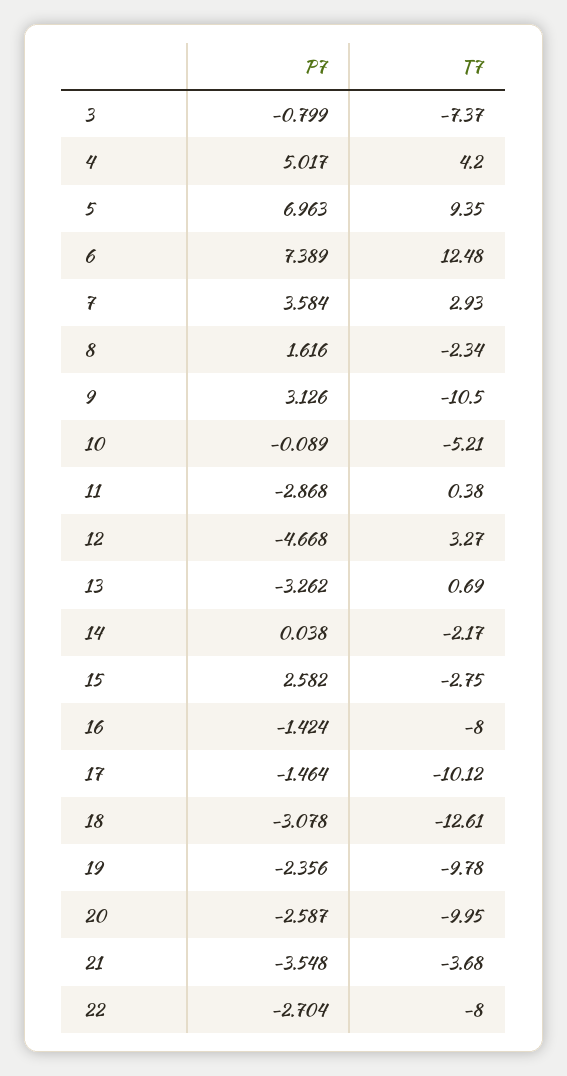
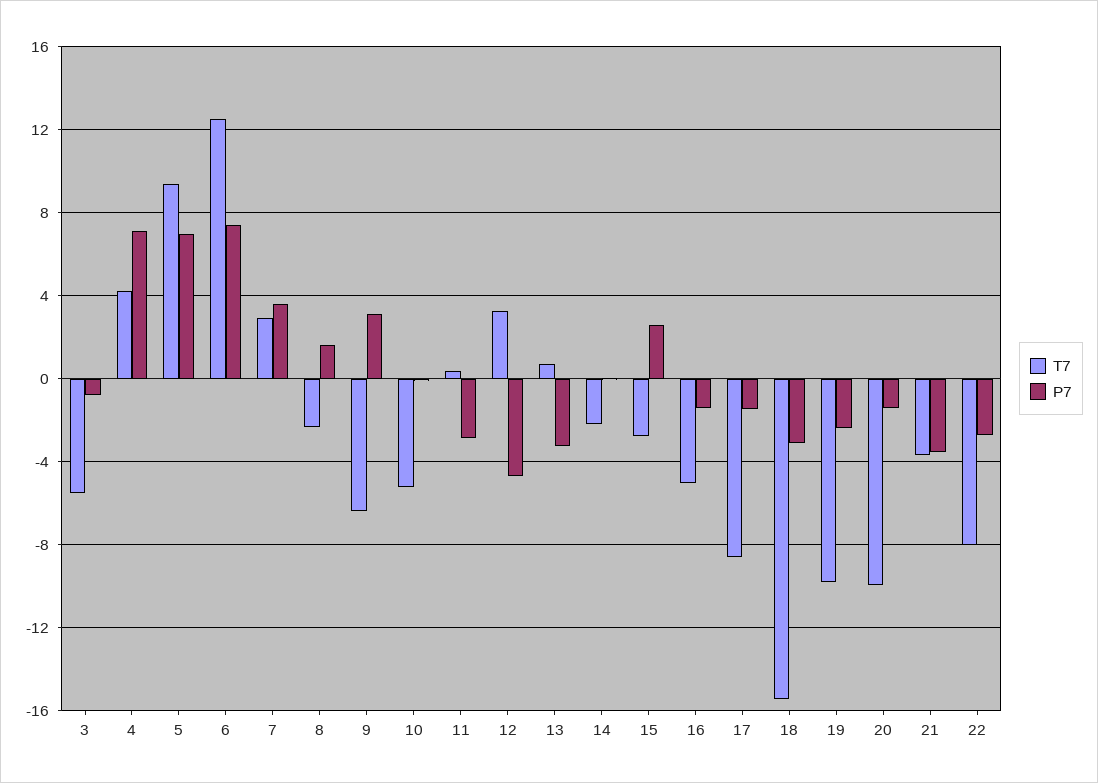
T7, 3: -7.37 -> -5.5
P7, 4: 5.017 -> 7
T7, 9: -10.5 -> -6.5
T7, 16: -8 -> -5
T7, 17: -10.12 -> -8.5
T7, 18: -12.61 -> -15.5
P7, 20: -2.587 -> -1.5

